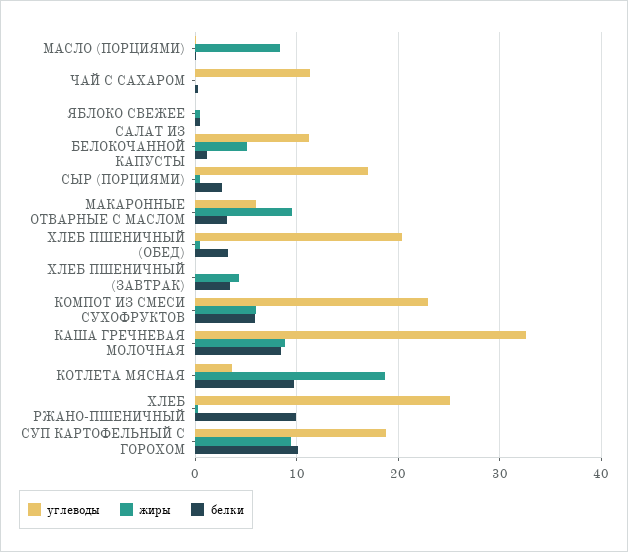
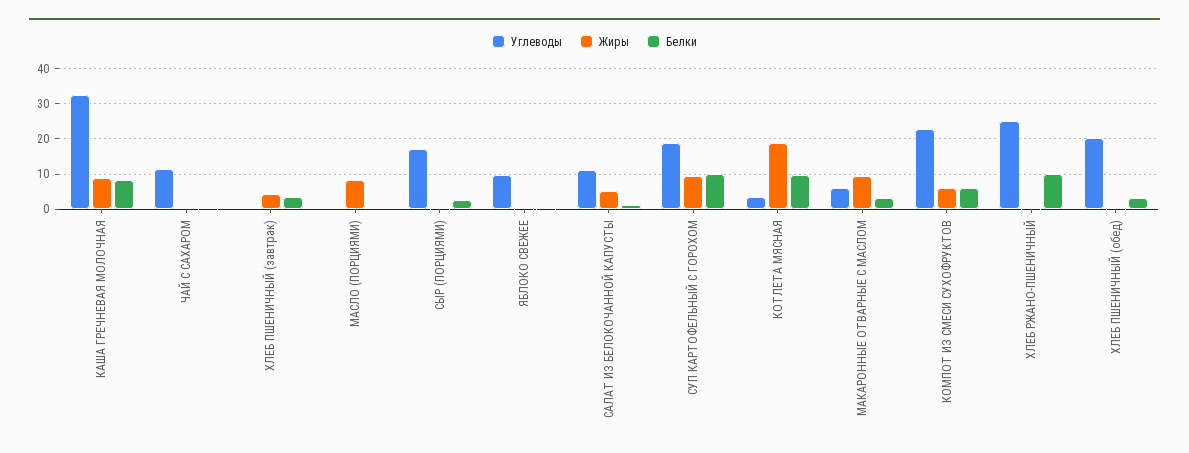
углеводы, ЯБЛОКО СВЕЖЕЕ: 0 -> 10

